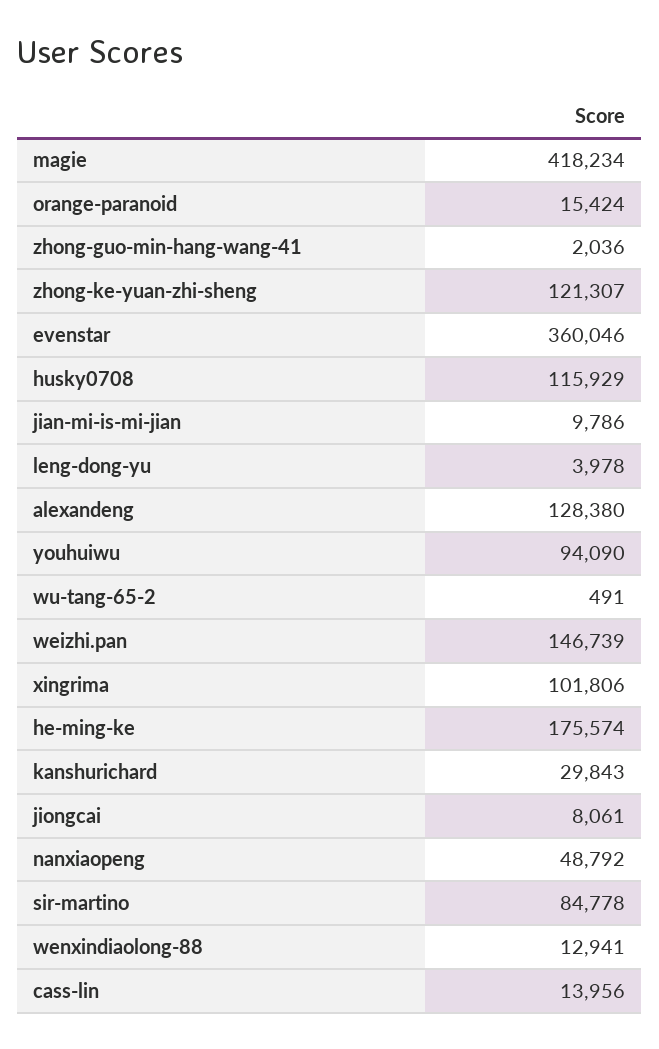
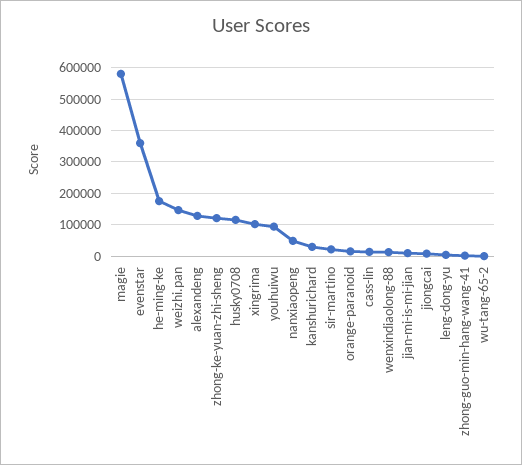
magie: 418234 -> 580000
sir-martino: 84778 -> 20000

